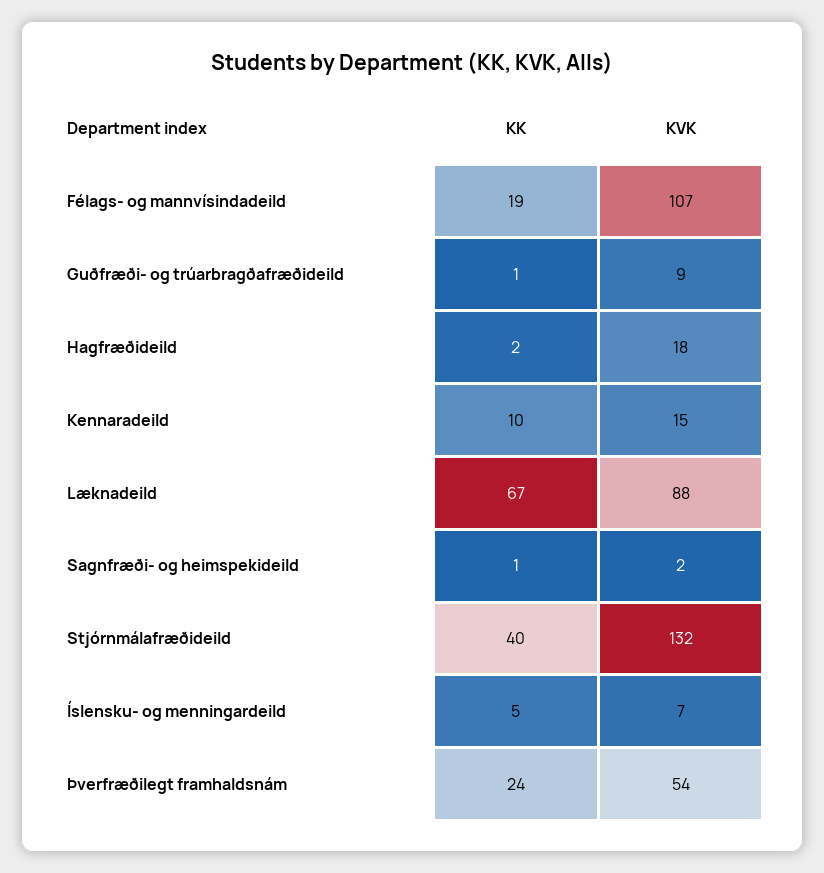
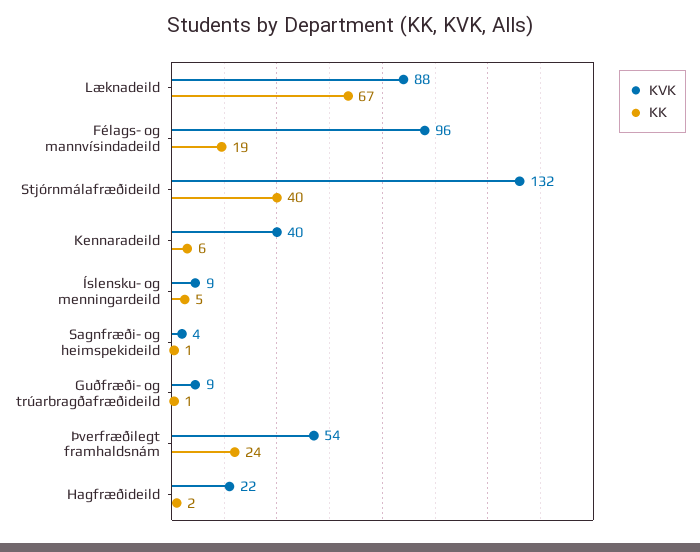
KVK, Félags- og mannvísindadeild: 107 -> 96
KVK, Hagfræðideild: 18 -> 22
KK, Kennaradeild: 10 -> 6
KVK, Kennaradeild: 15 -> 40
KVK, Sagnfræði- og heimspekideild: 2 -> 4
KVK, Íslensku- og menningardeild: 7 -> 9

